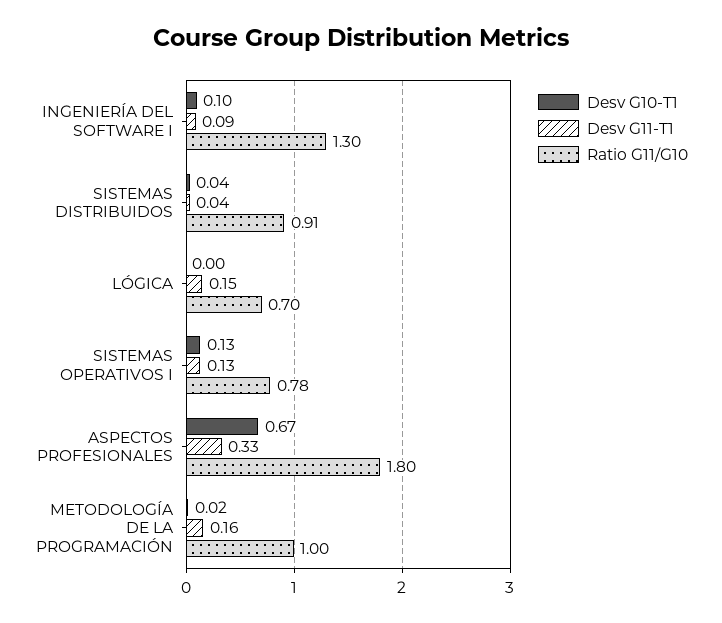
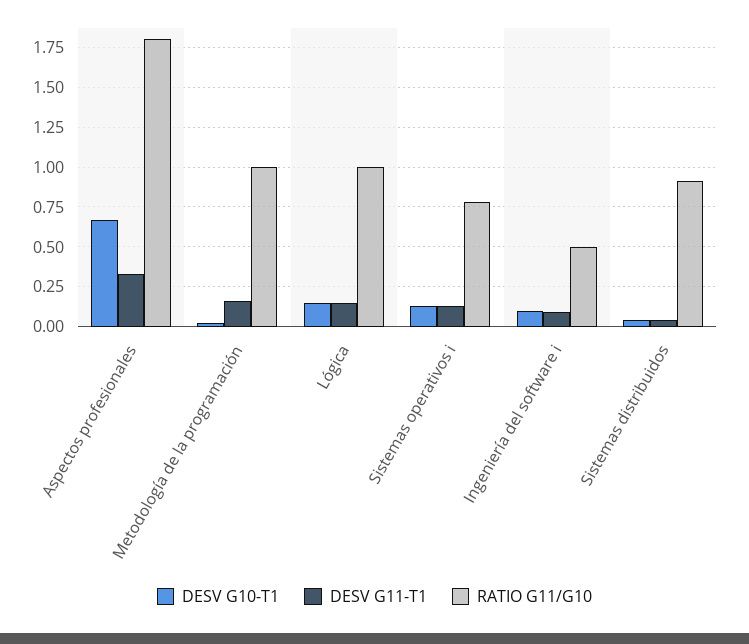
Ratio G11/G10, INGENIERÍA DEL SOFTWARE I: 1.3 -> 0.5
Desv G10-T1, LÓGICA: 0 -> 0.15
Ratio G11/G10, LÓGICA: 0.7 -> 1

